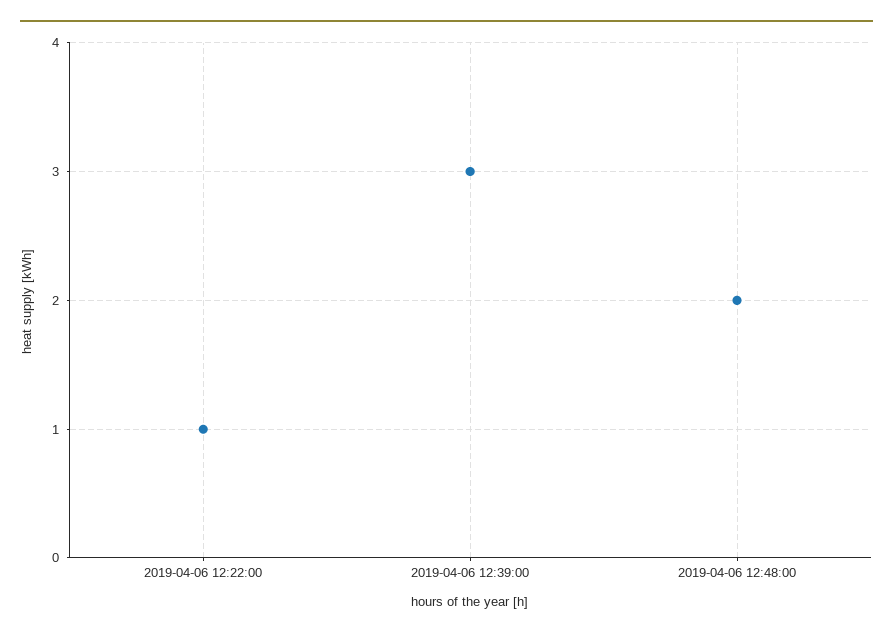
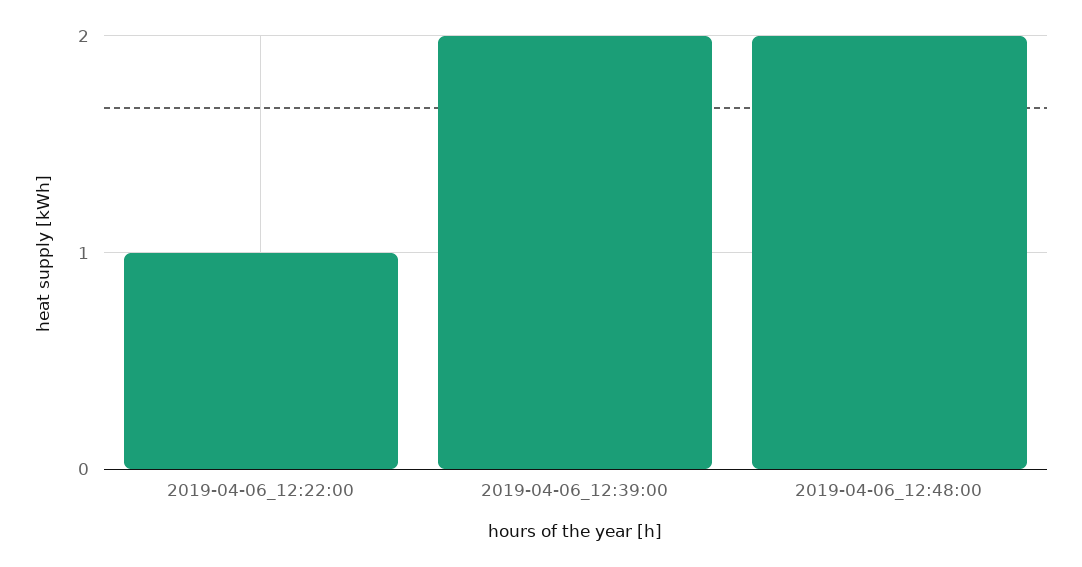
2019-04-06 12:39:00: 3 -> 2

